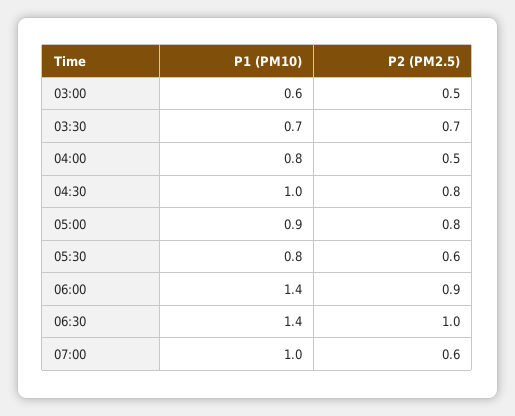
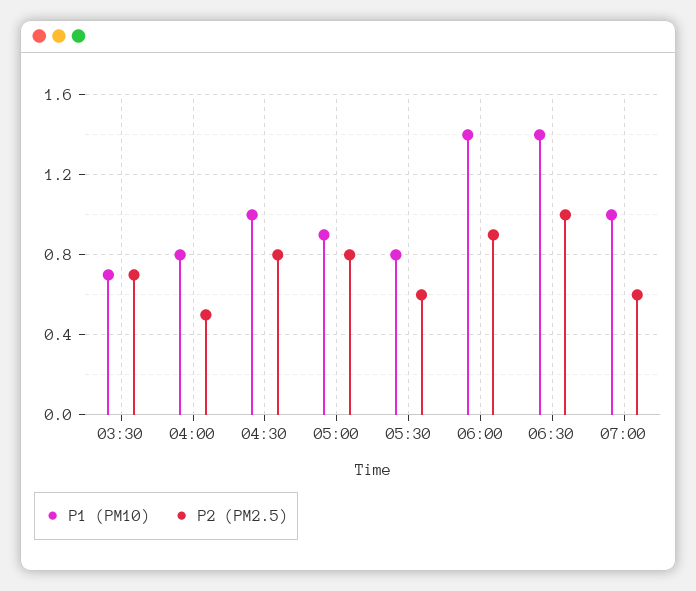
P1 (PM10), 03:00: 0.6 -> none
P2 (PM2.5), 03:00: 0.5 -> none

